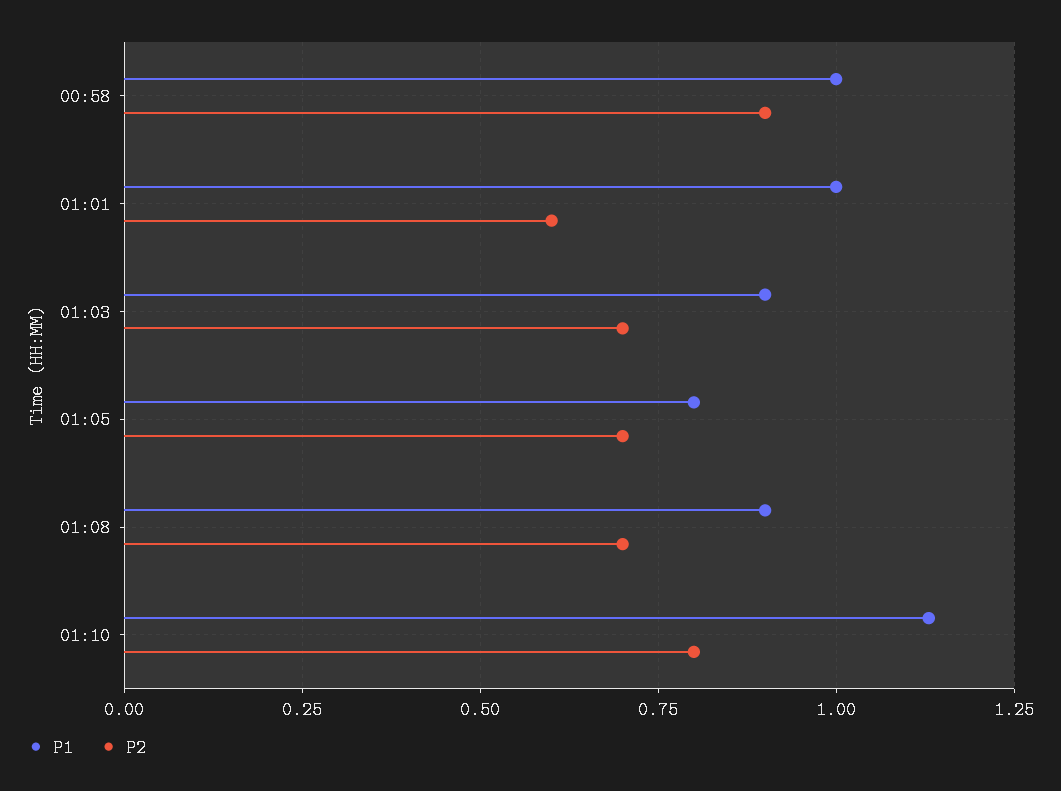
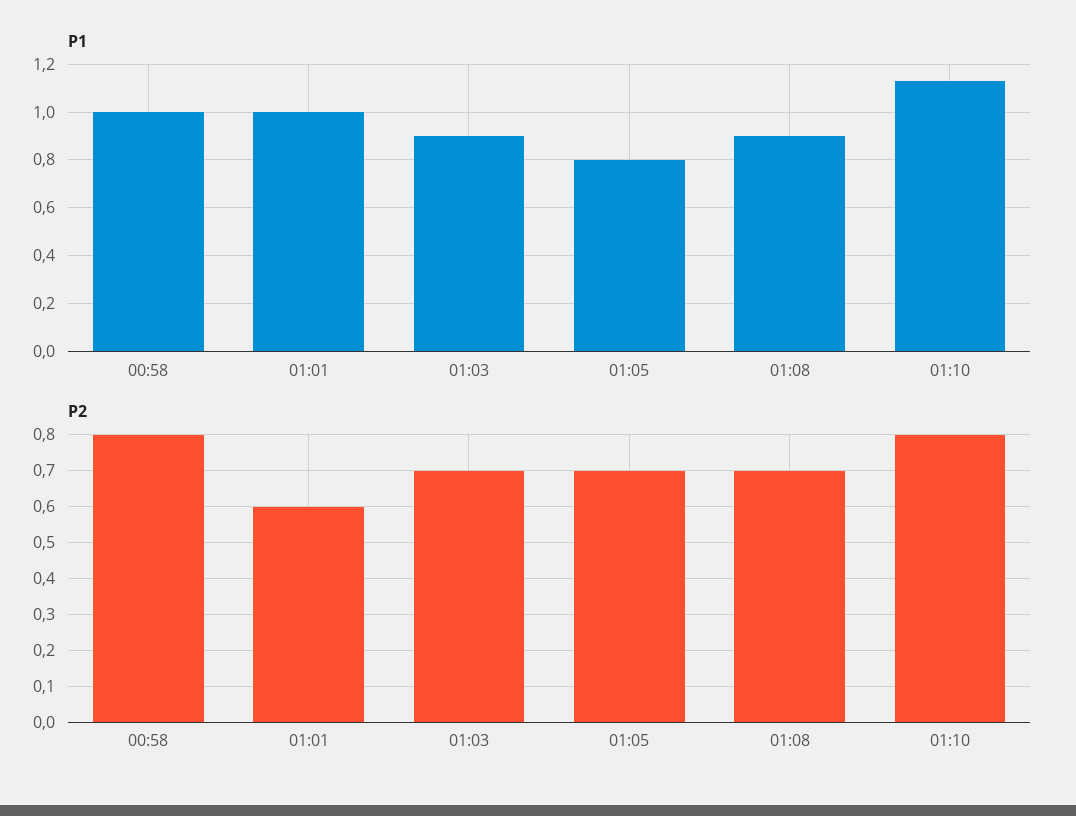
P2, 00:58: 0.9 -> 0.8

